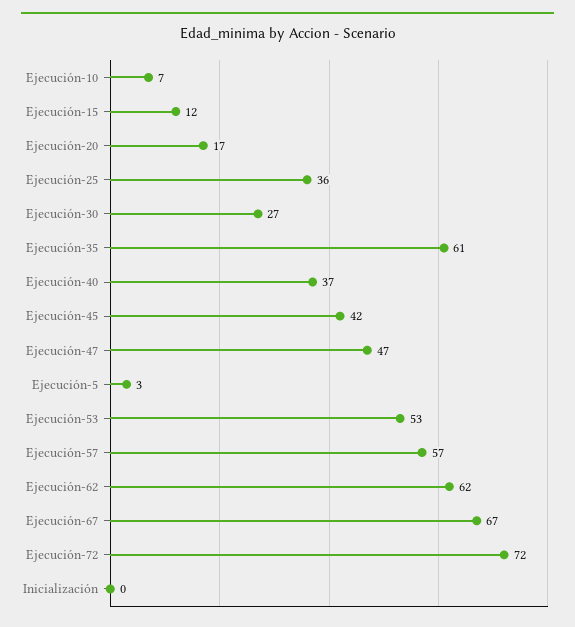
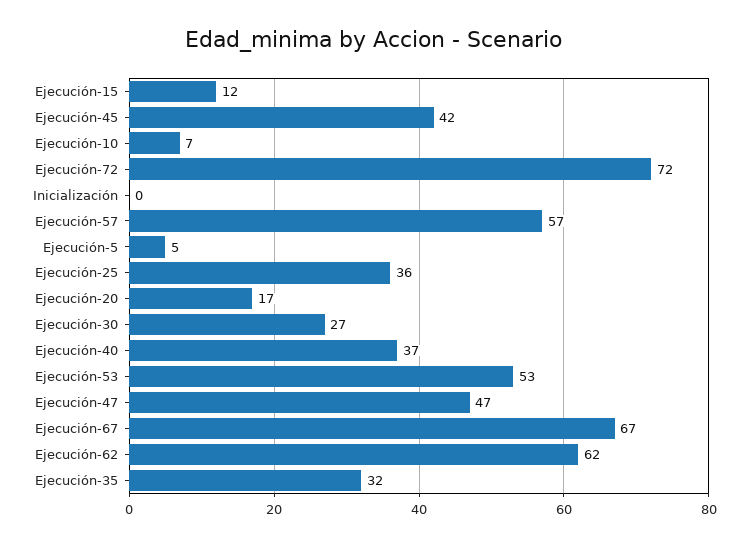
Ejecución-35: 61 -> 32
Ejecución-5: 3 -> 5

